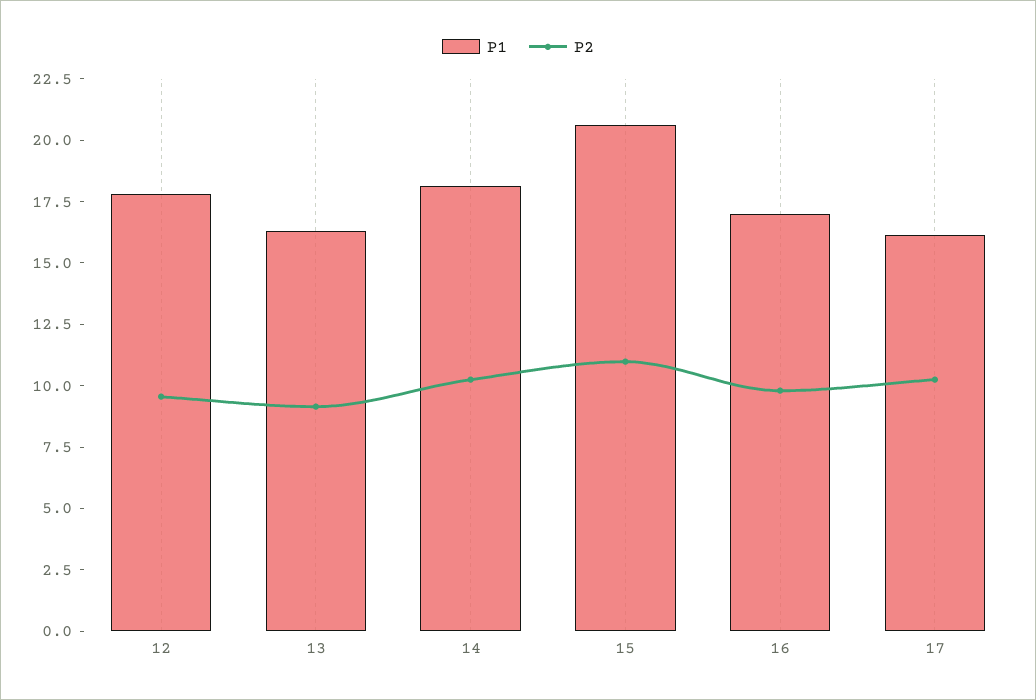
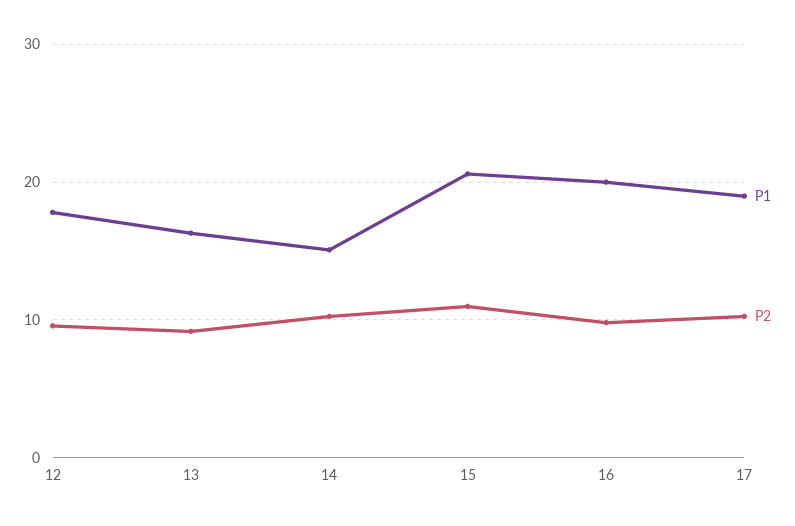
P1, 14: 18 -> 15
P1, 16: 17 -> 20
P1, 17: 16 -> 19

